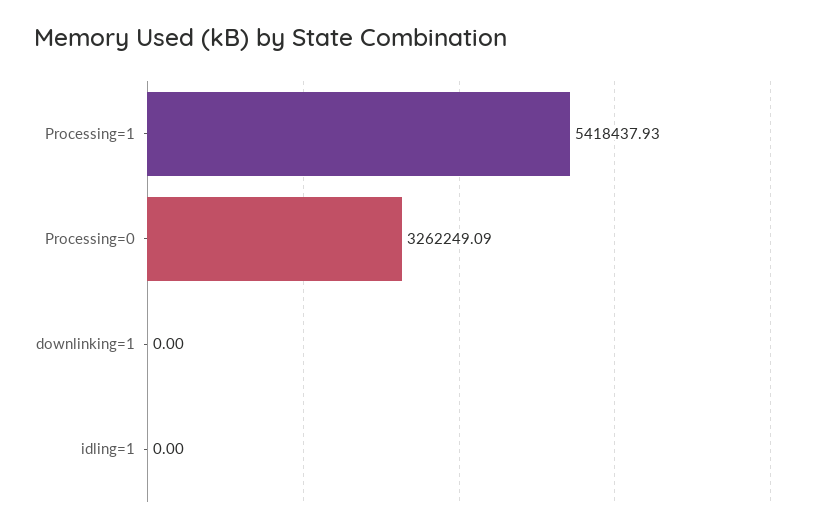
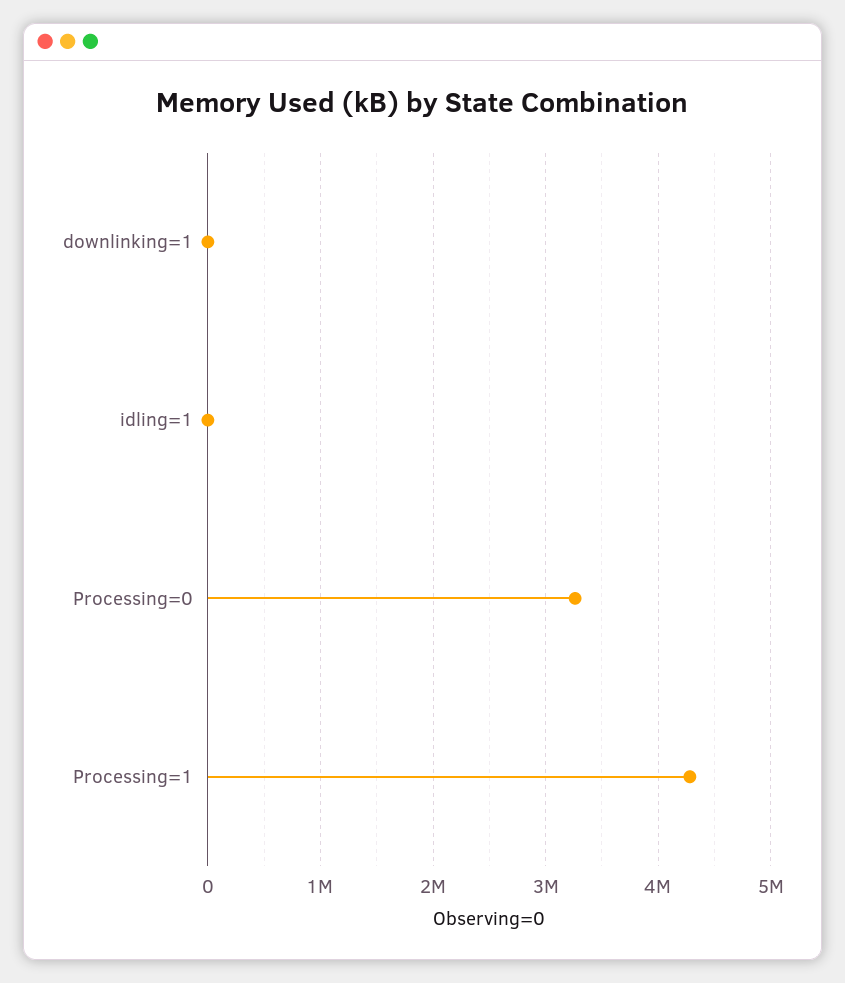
Processing=1: 5418437.93 -> 4300000

